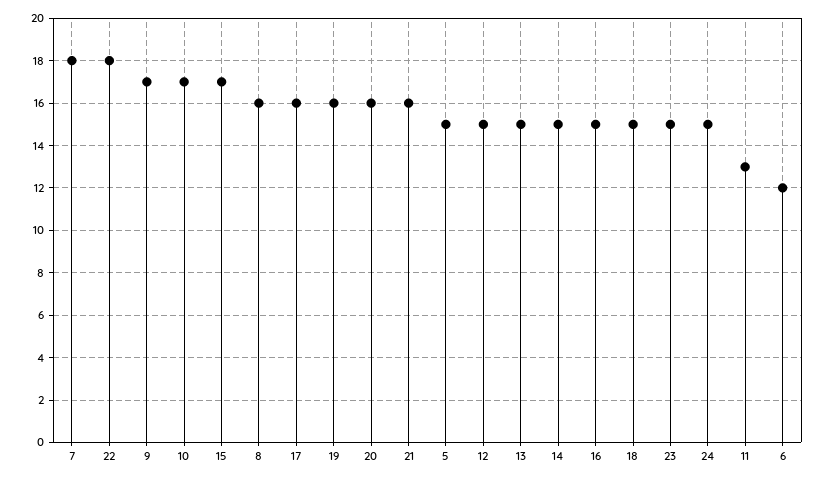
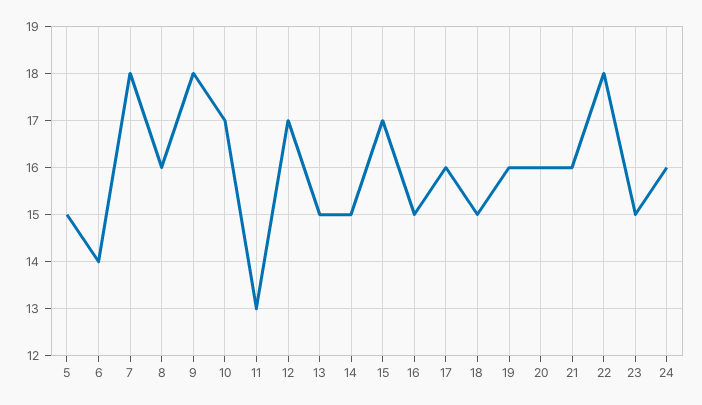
9: 17 -> 18
12: 15 -> 17
24: 15 -> 16
6: 12 -> 14

